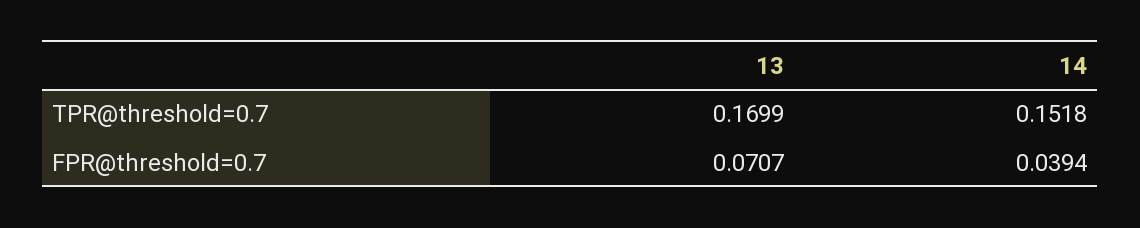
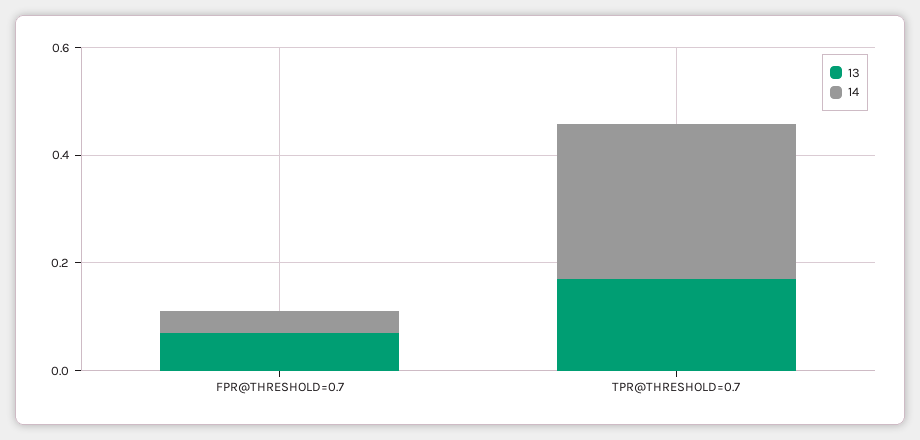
14, TPR@threshold=0.7: 0.1518 -> 0.3

